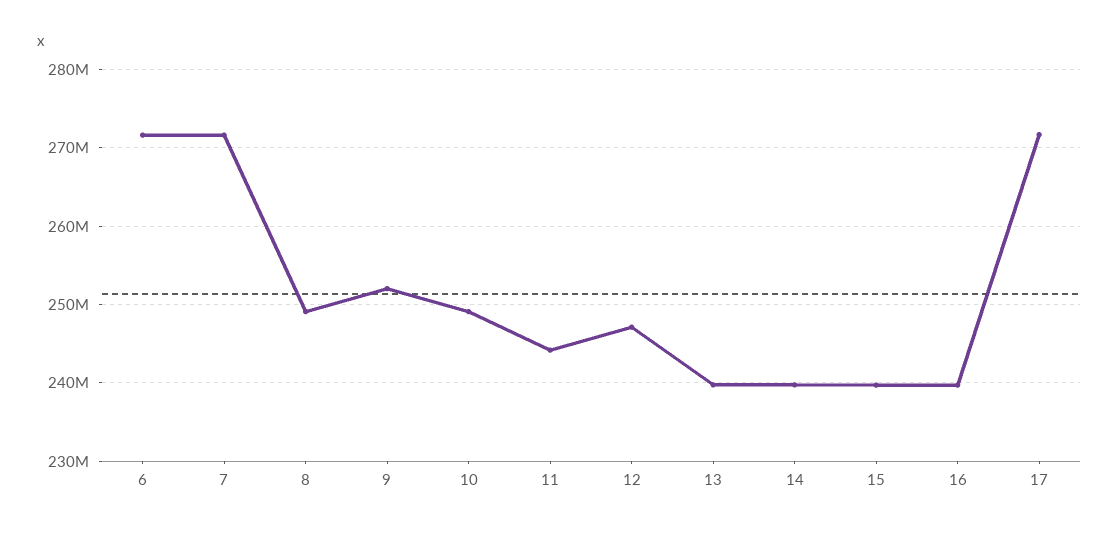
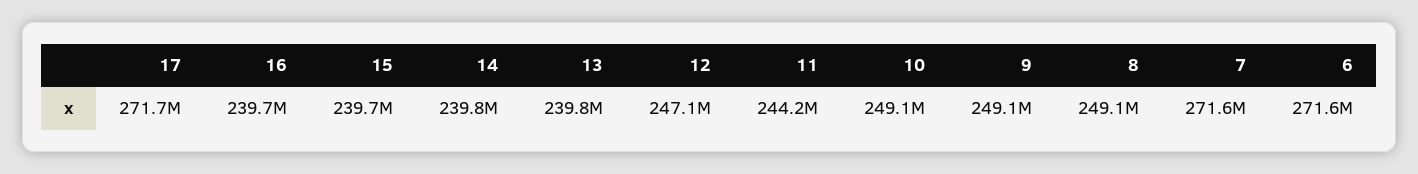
9: 252000000 -> 249100000

